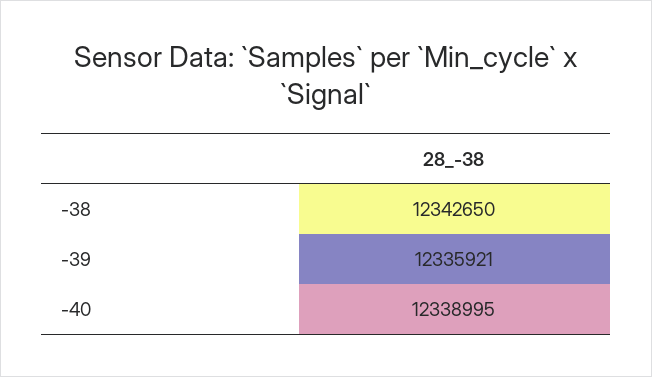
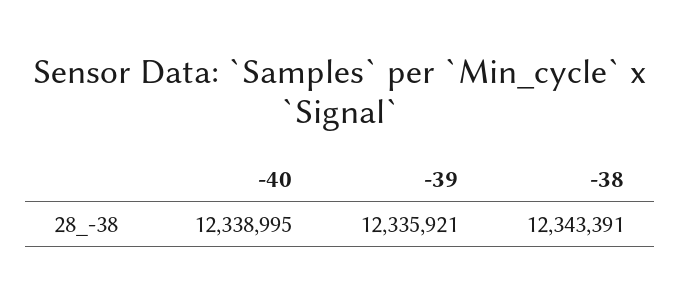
-38: 12342650 -> 12343391

